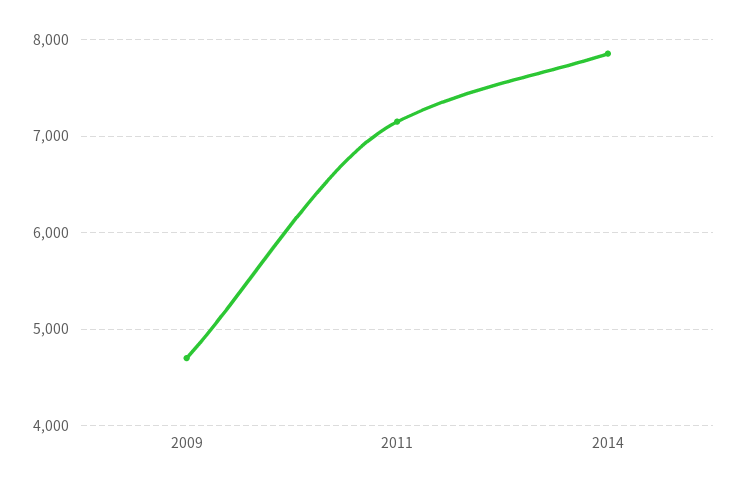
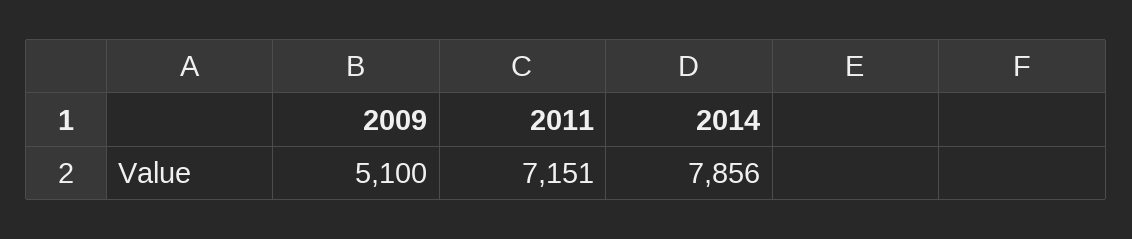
2009: 4700 -> 5100

